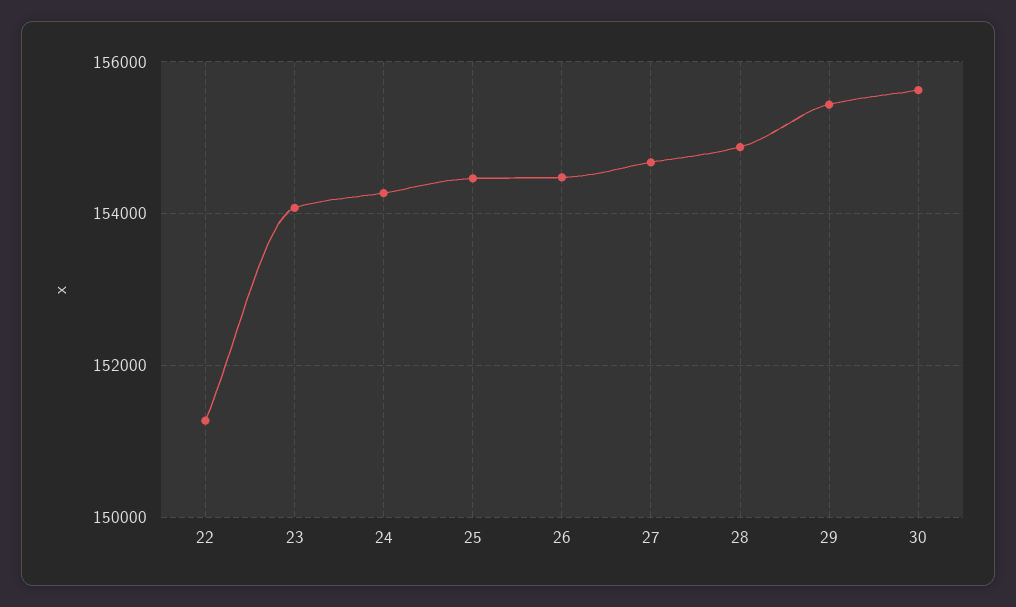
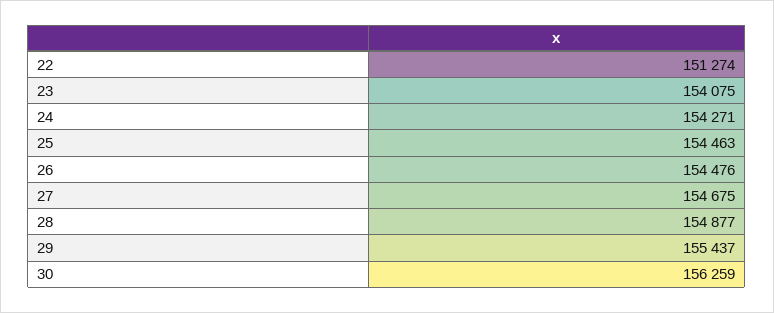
30: 155600 -> 156259

